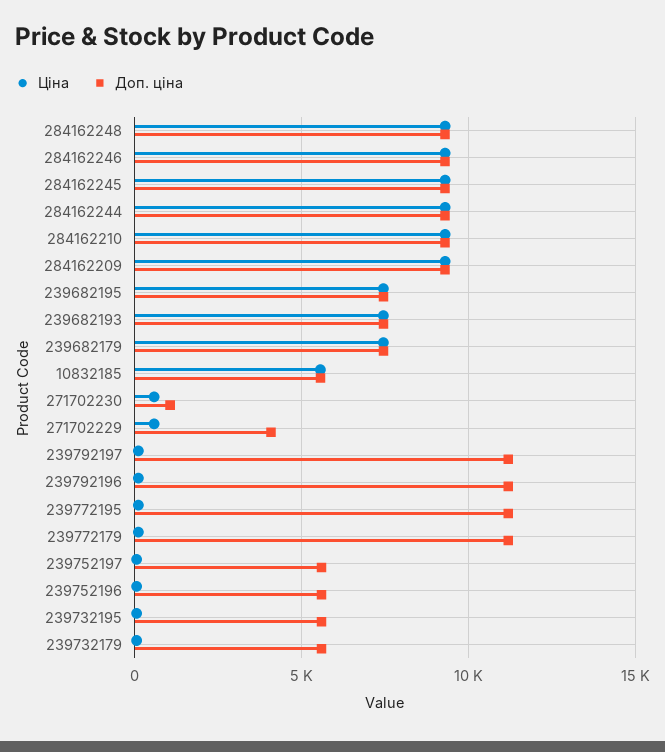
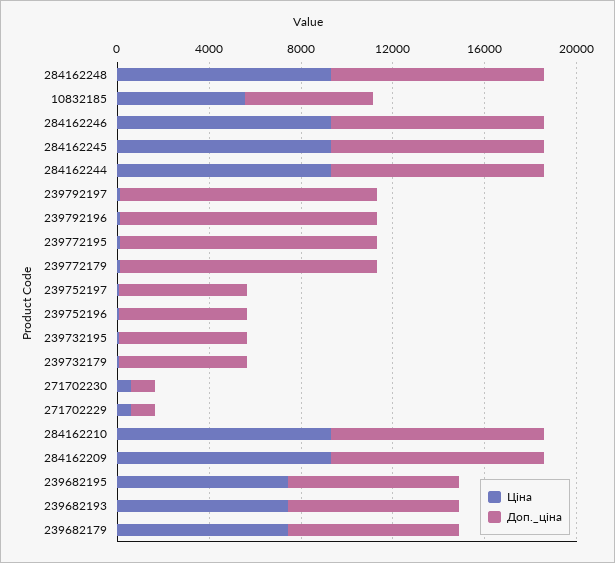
Доп. ціна, 271702229: 4000 -> 1000

